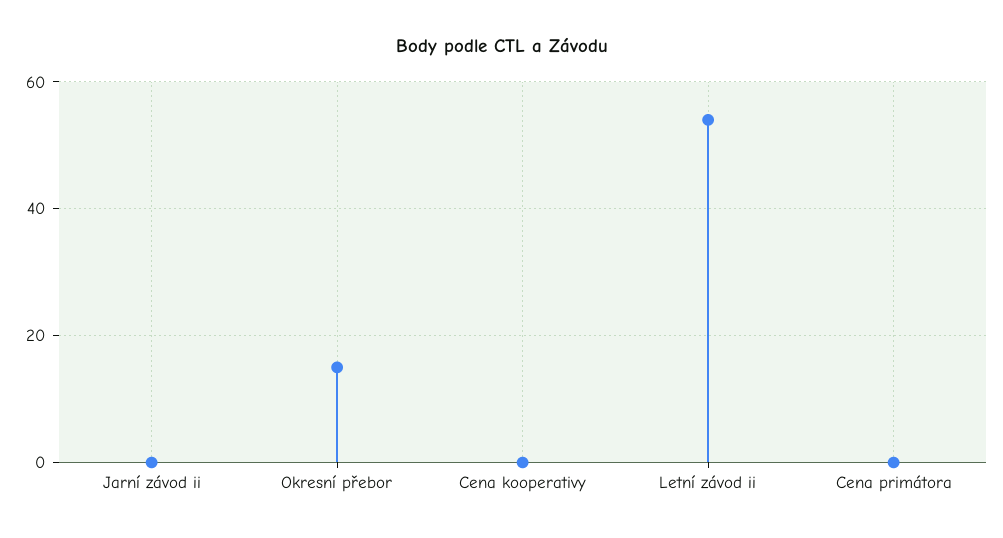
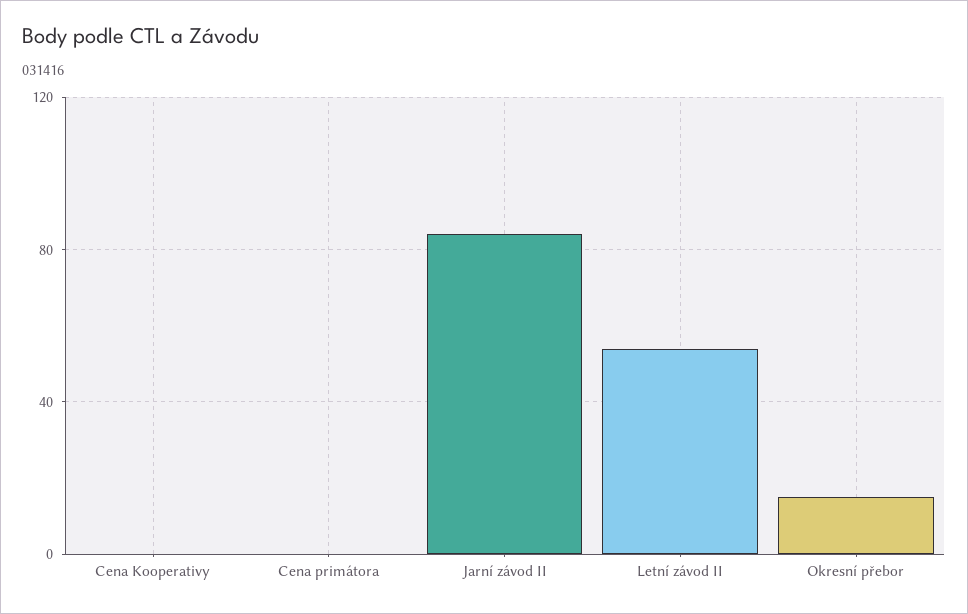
Jarní závod ii: 0 -> 85

